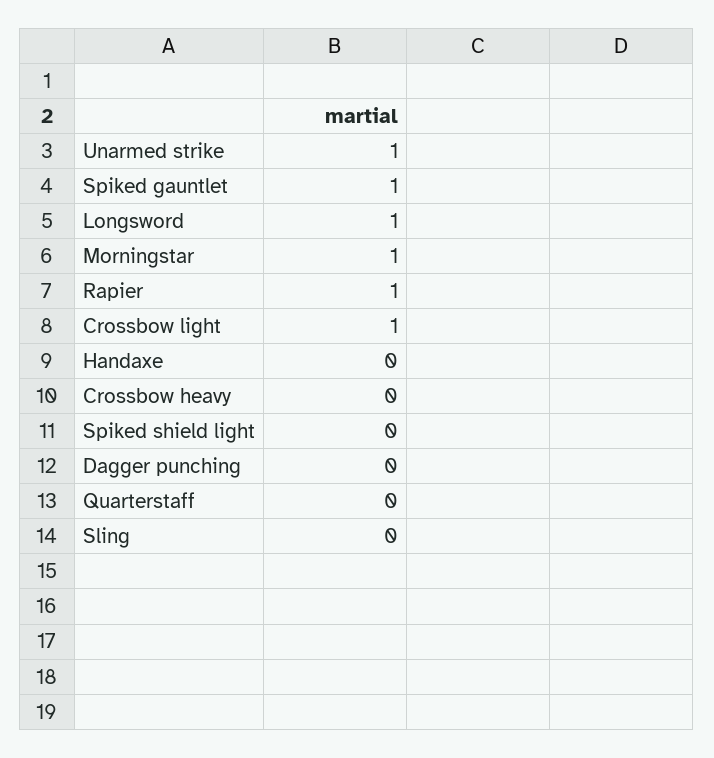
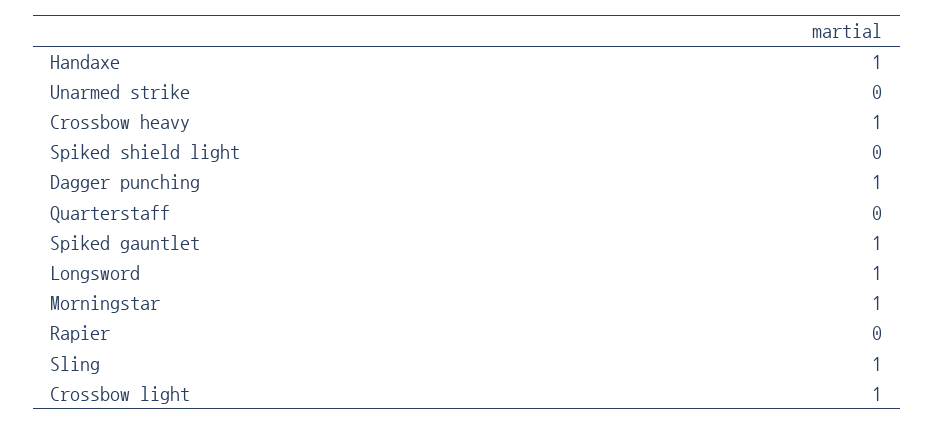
Unarmed strike: 1 -> 0
Rapier: 1 -> 0
Handaxe: 0 -> 1
Crossbow heavy: 0 -> 1
Dagger punching: 0 -> 1
Sling: 0 -> 1

